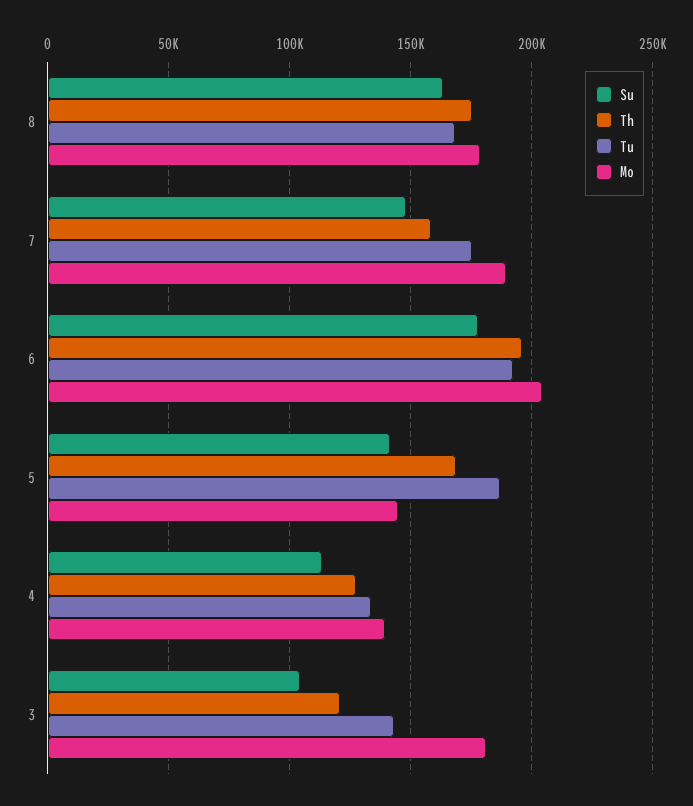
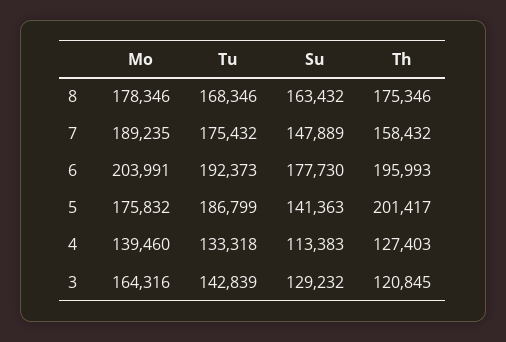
Th, 5: 170000 -> 201417
Mo, 5: 145000 -> 175832
Su, 3: 105000 -> 129232
Mo, 3: 180000 -> 164316

